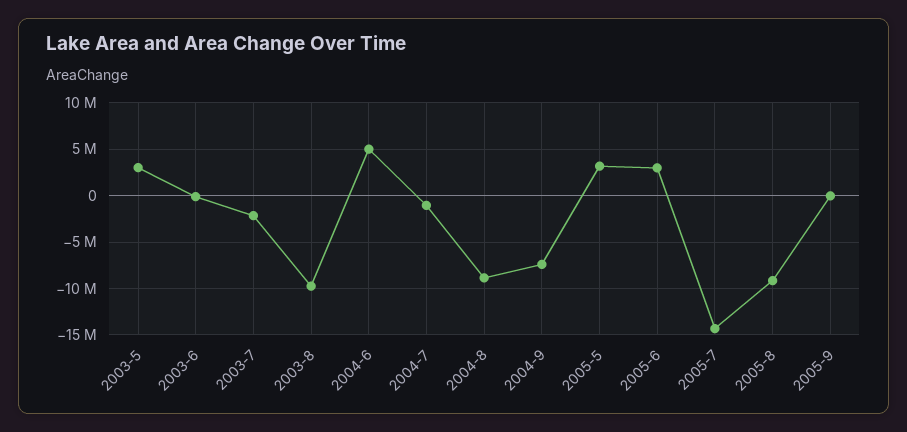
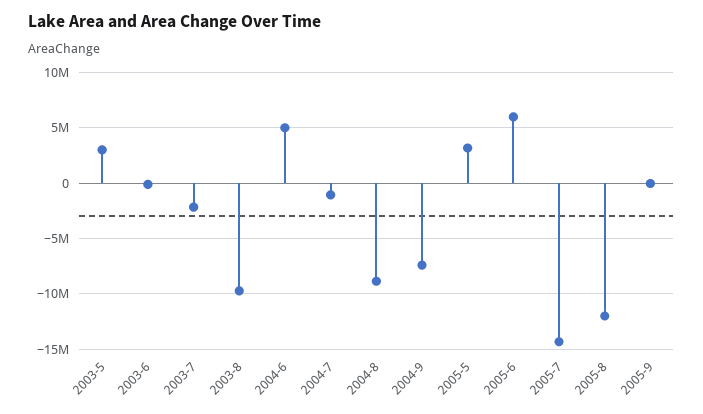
2005-6: 3000000 -> 6000000
2005-8: -9000000 -> -12000000

